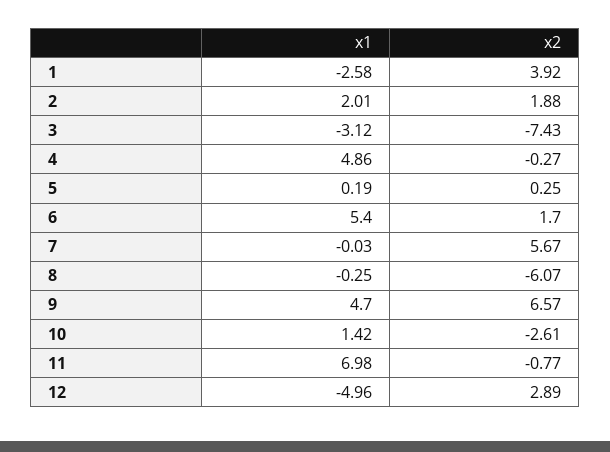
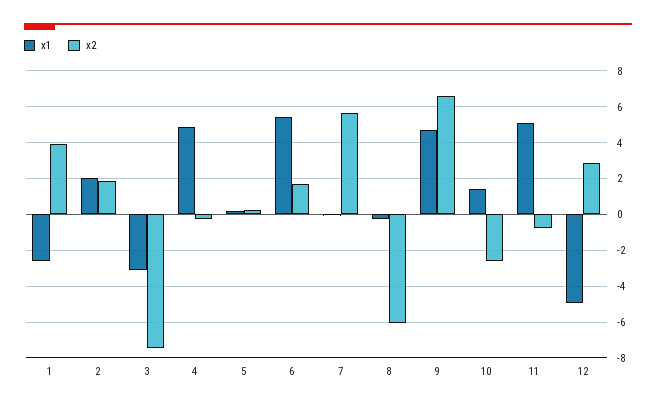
x1, 11: 6.98 -> 5

